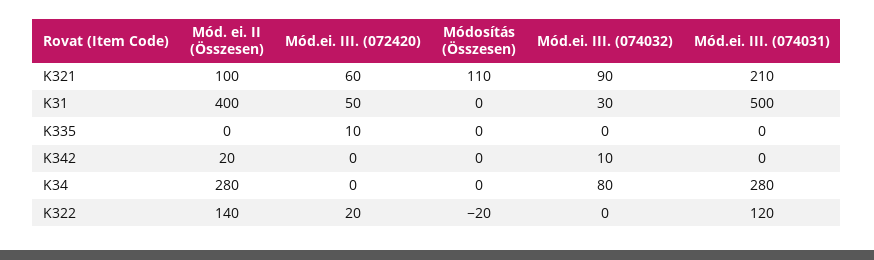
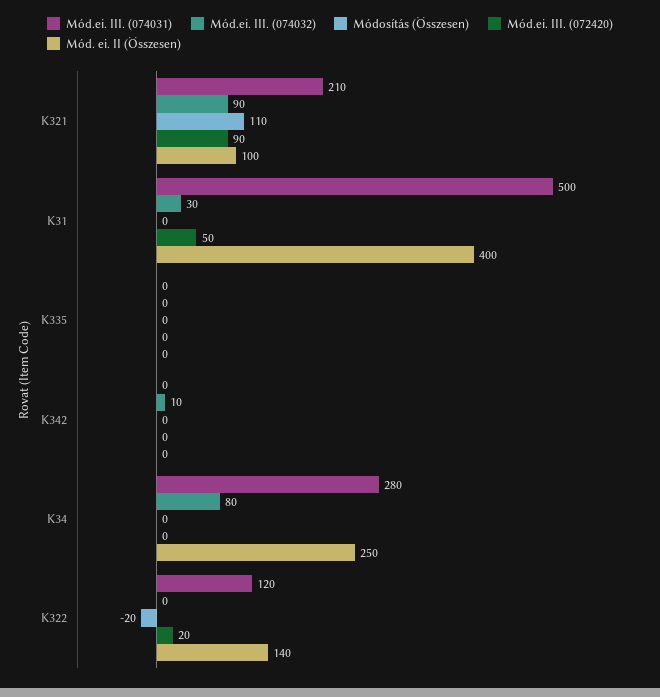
Mód.ei. III. (072420), K321: 60 -> 90
Mód.ei. III. (072420), K335: 10 -> 0
Mód. ei. II (Összesen), K342: 20 -> 0
Mód. ei. II (Összesen), K34: 280 -> 250

